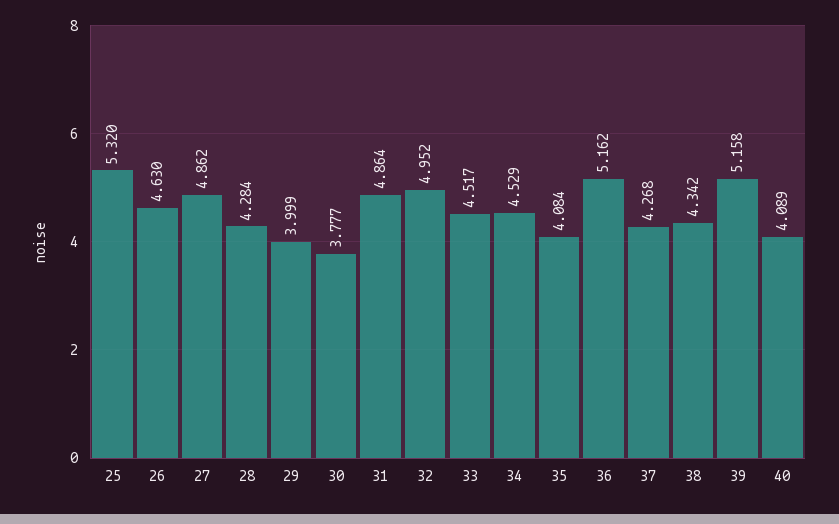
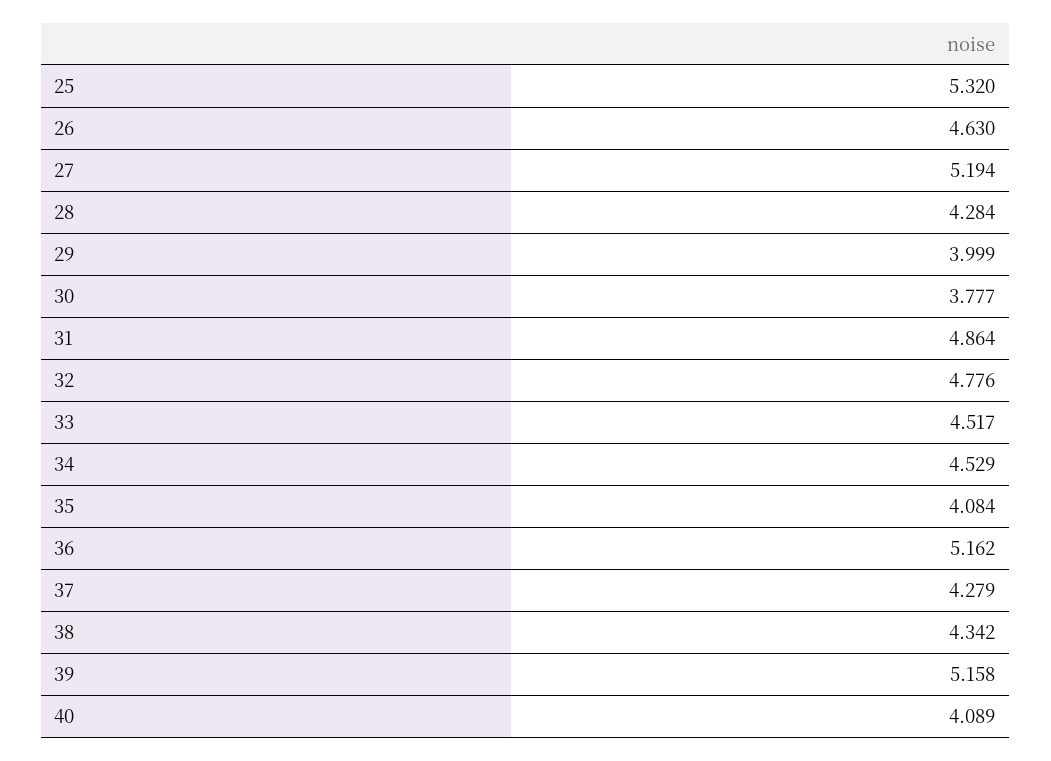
27: 4.862 -> 5.194
32: 4.952 -> 4.776
37: 4.268 -> 4.279

